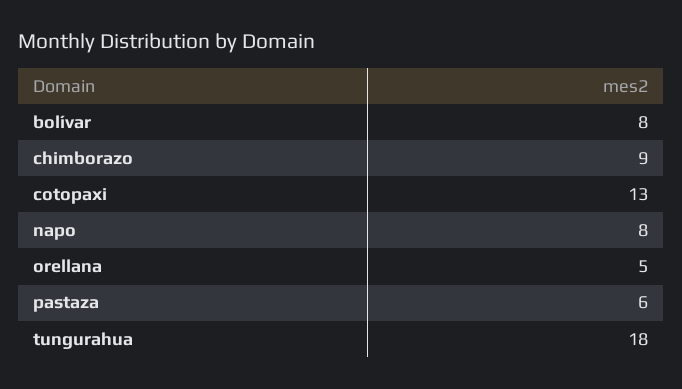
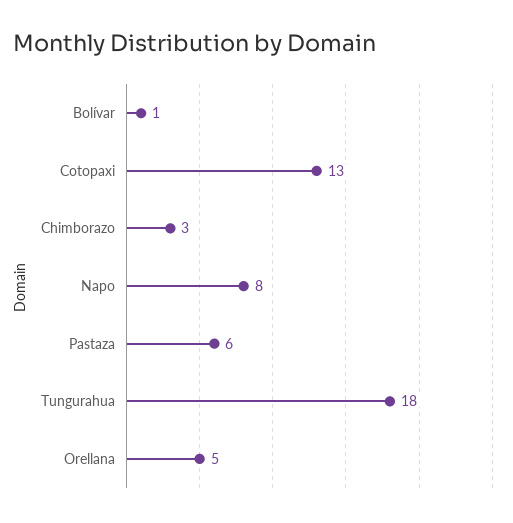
bolívar: 8 -> 1
chimborazo: 9 -> 3

